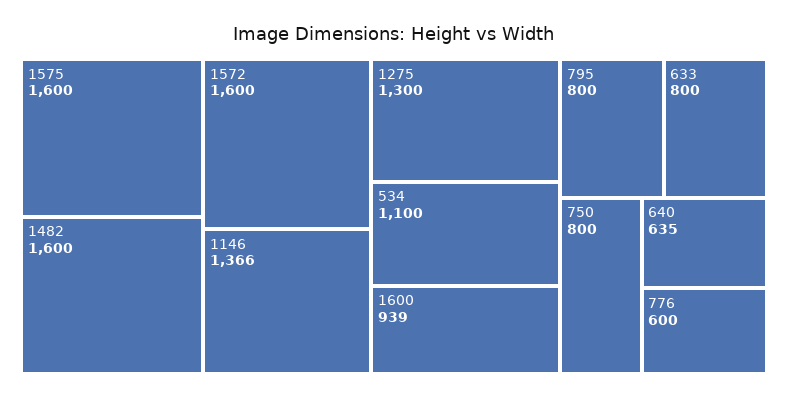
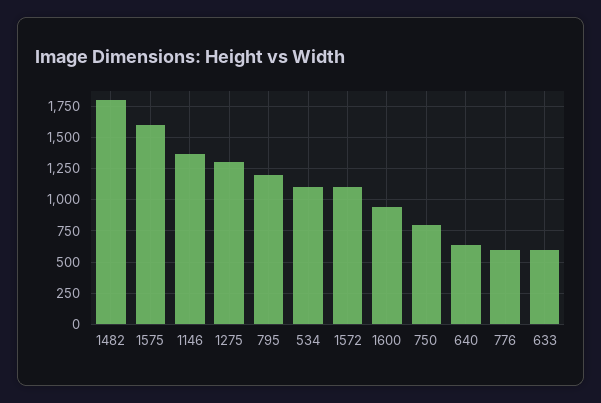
1482: 1600 -> 1800
1572: 1600 -> 1100
795: 800 -> 1200
633: 800 -> 600

